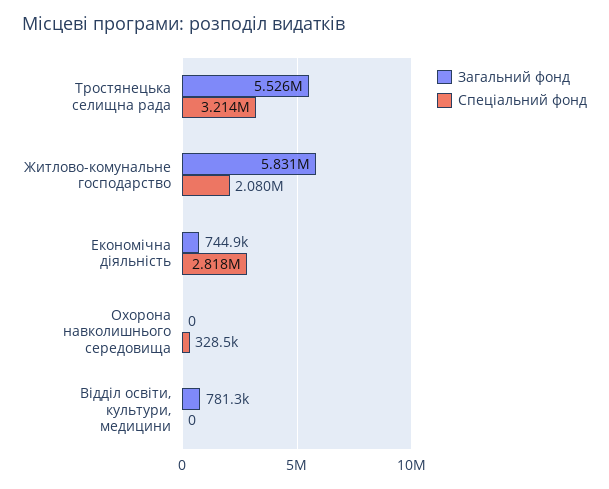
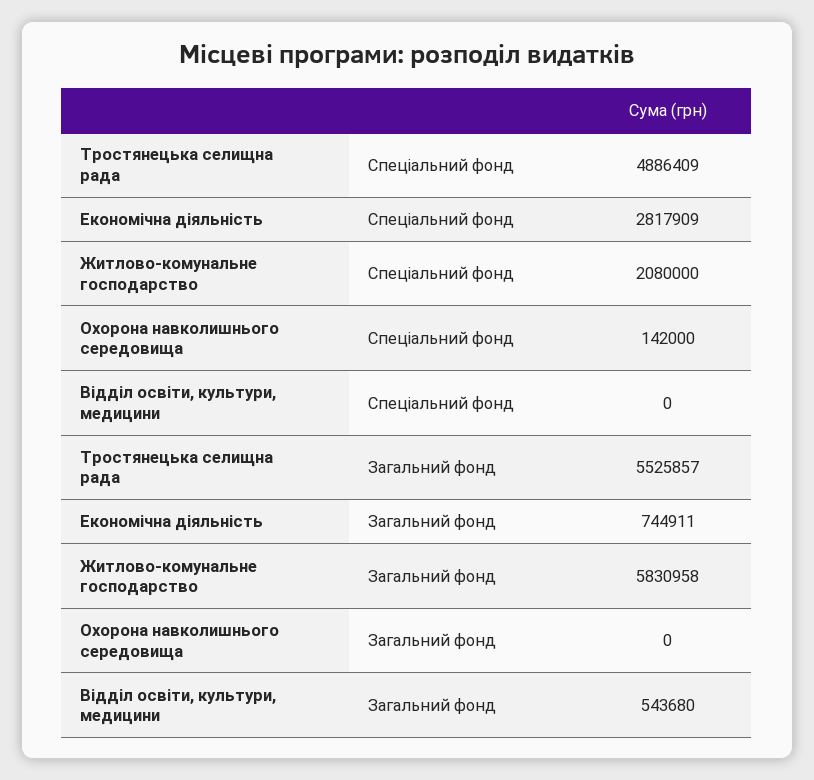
Спеціальний фонд, Тростянецька селищна рада: 3214000 -> 4886409
Спеціальний фонд, Охорона навколишнього середовища: 328500 -> 142000
Загальний фонд, Відділ освіти, культури, медицини: 781300 -> 543680

